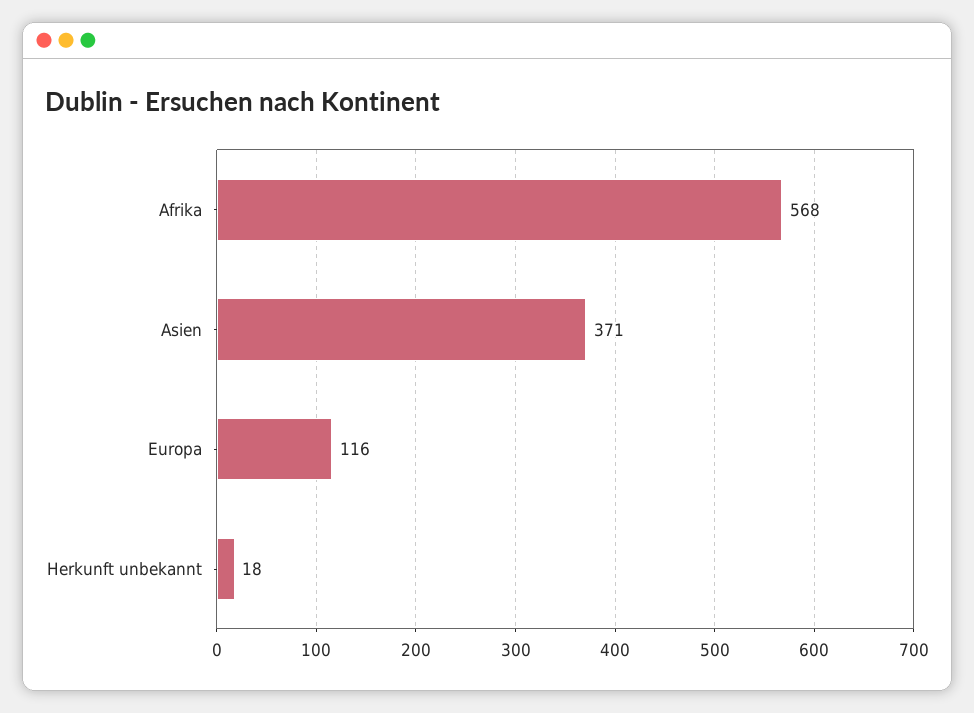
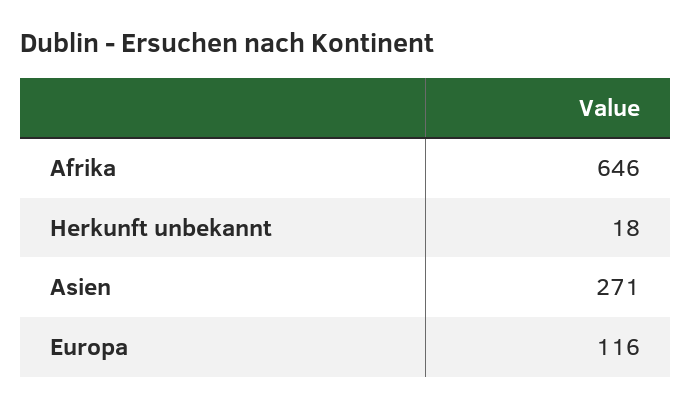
Afrika: 568 -> 646
Asien: 371 -> 271

